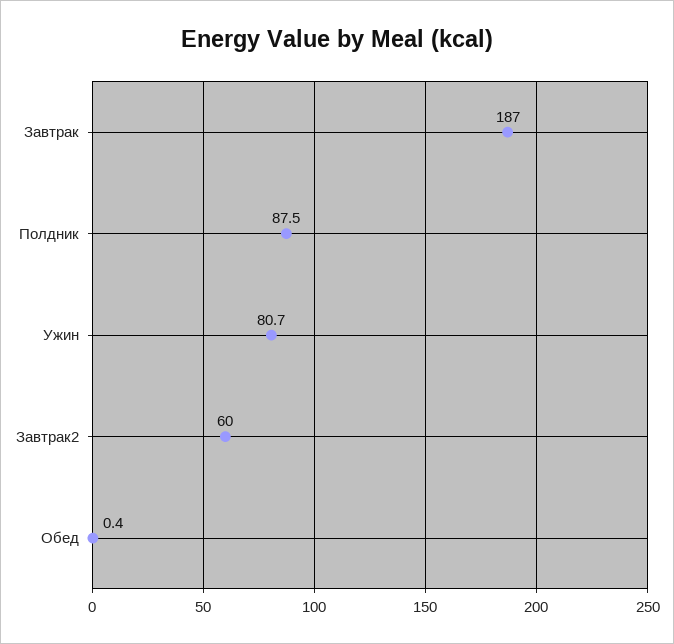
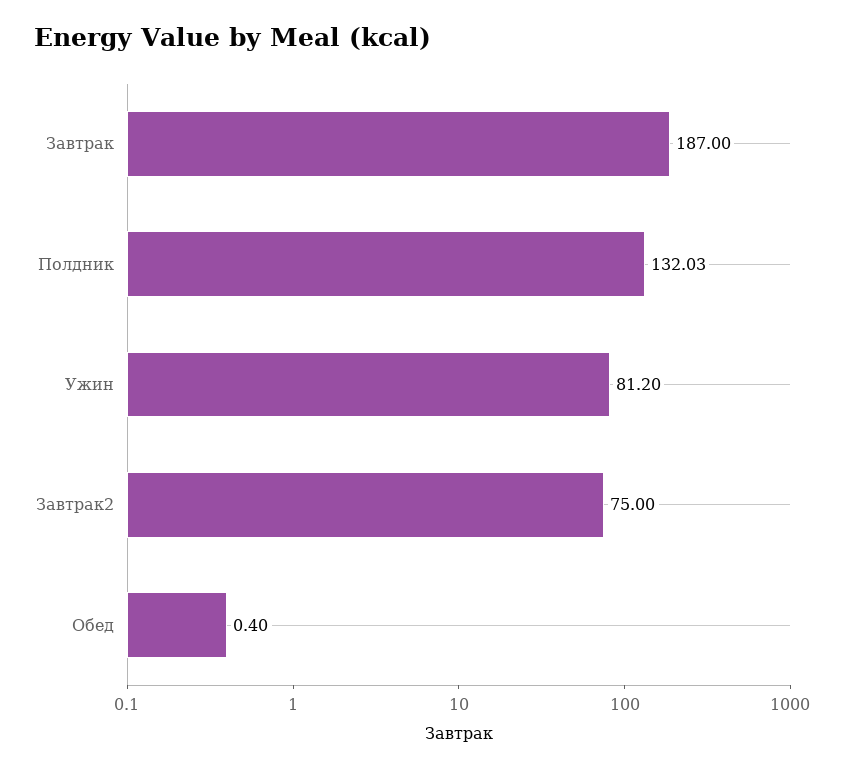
Полдник: 87.5 -> 132.03
Ужин: 80.7 -> 81.2
Завтрак2: 60 -> 75

